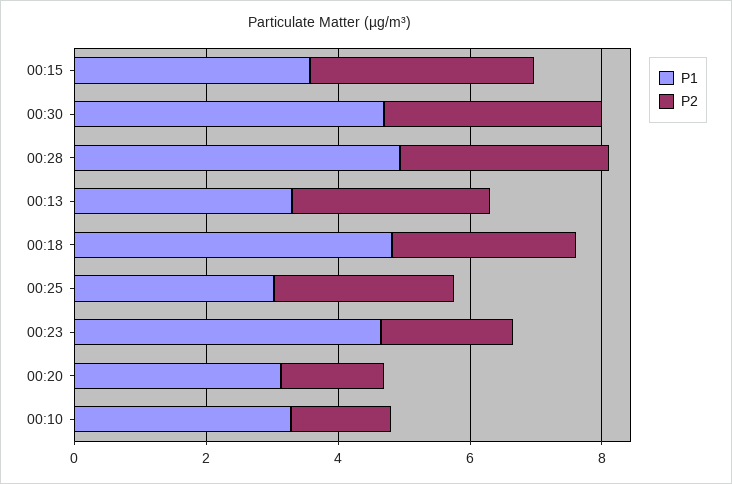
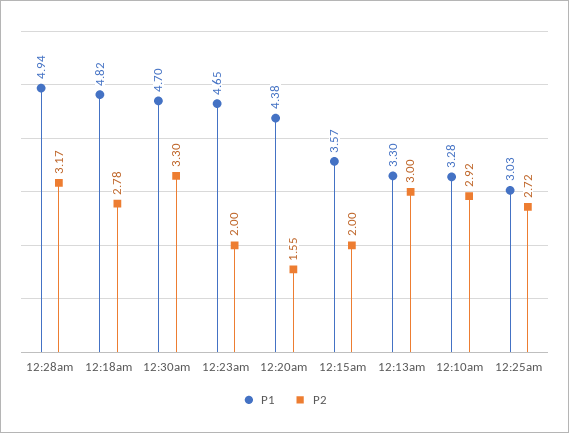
P2, 00:15: 3.5 -> 2
P1, 00:20: 3 -> 4.38
P2, 00:10: 1.5 -> 2.92

